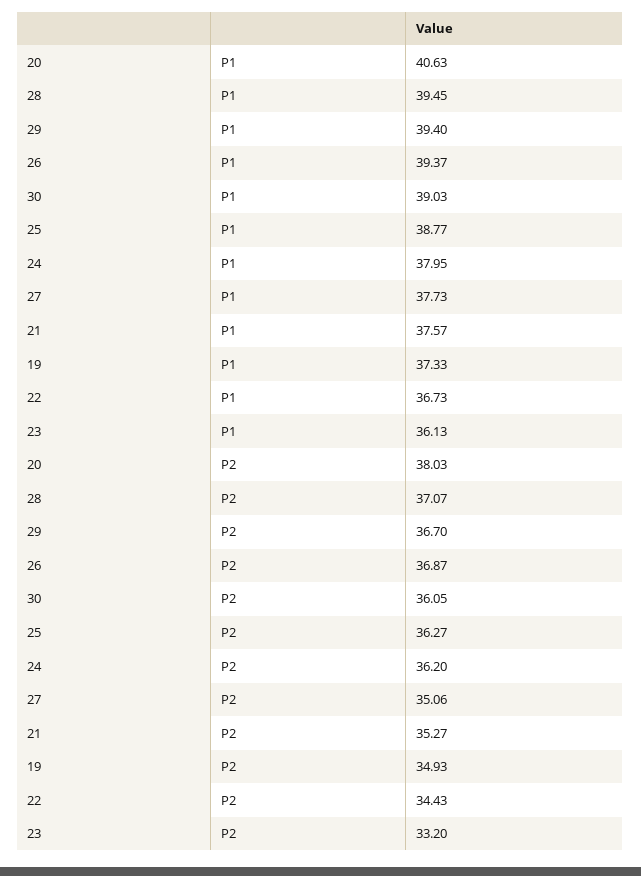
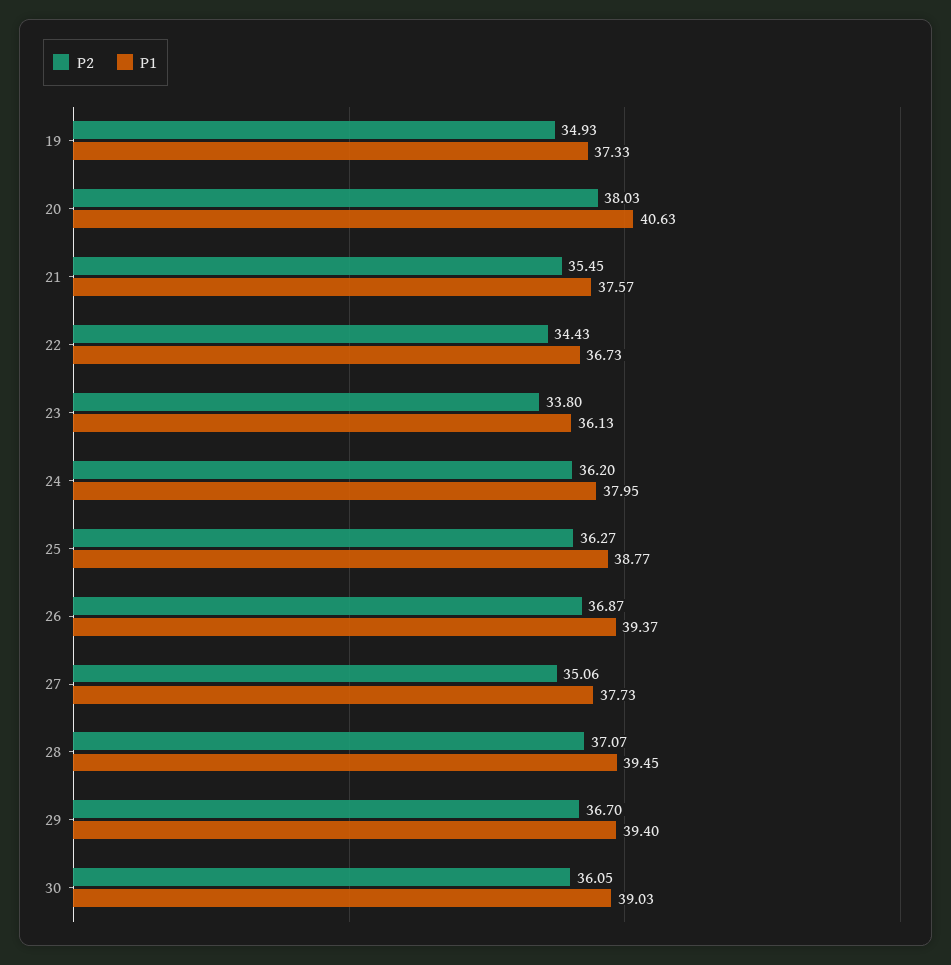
P2, 21: 35.27 -> 35.45
P2, 23: 33.2 -> 33.8

